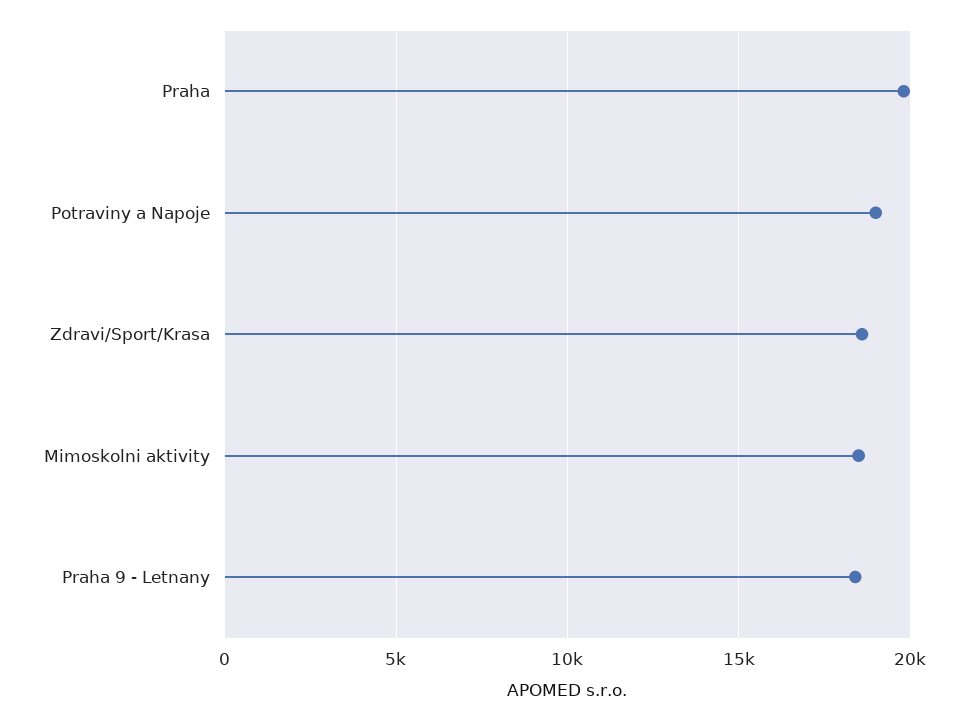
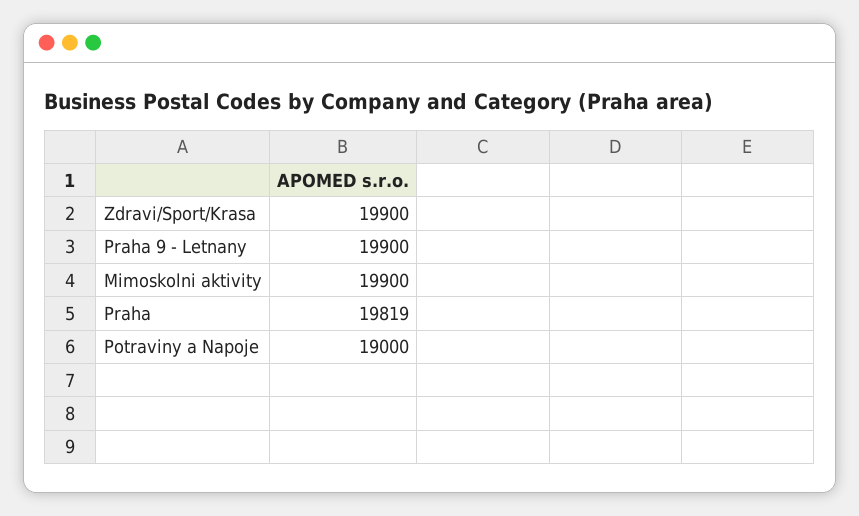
Zdravi/Sport/Krasa: 18500 -> 19900
Mimoskolni aktivity: 18500 -> 19900
Praha 9 - Letnany: 18500 -> 19900

